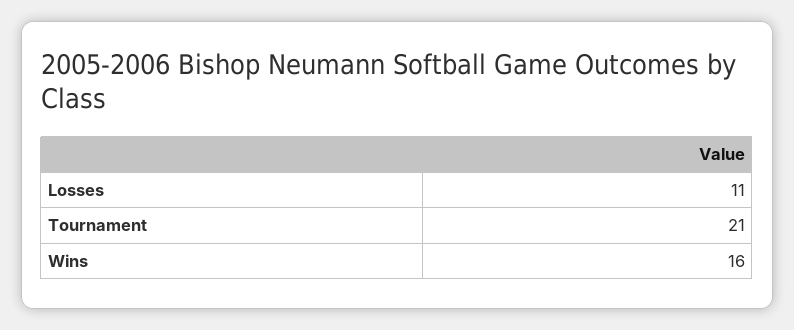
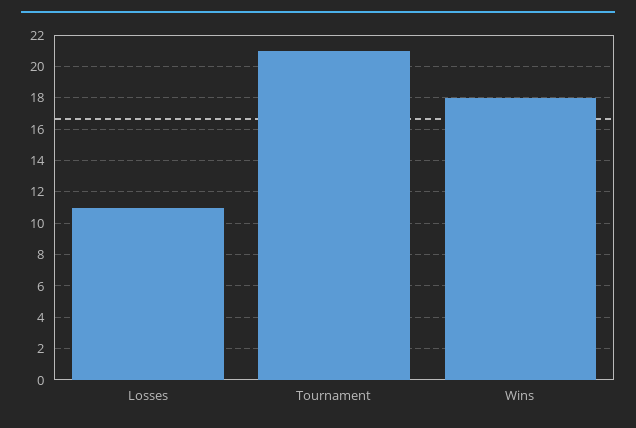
Wins: 16 -> 18

